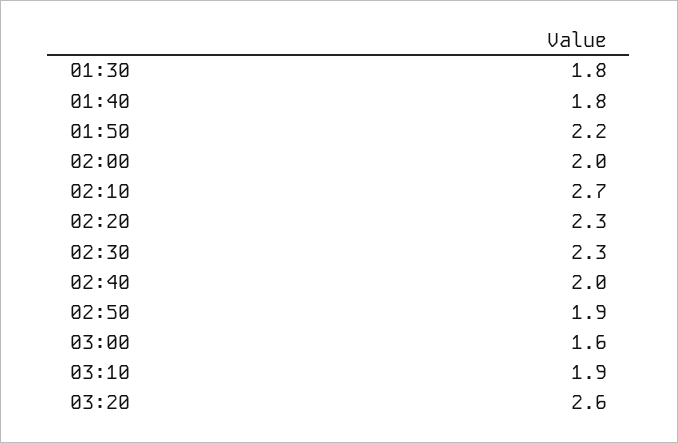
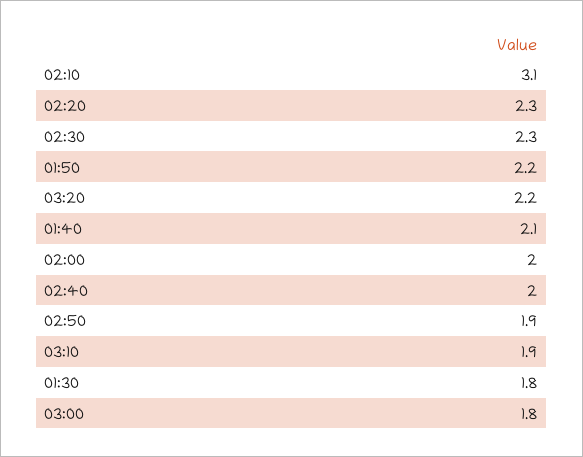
01:40: 1.8 -> 2.1
02:10: 2.7 -> 3.1
03:00: 1.6 -> 1.8
03:20: 2.6 -> 2.2

